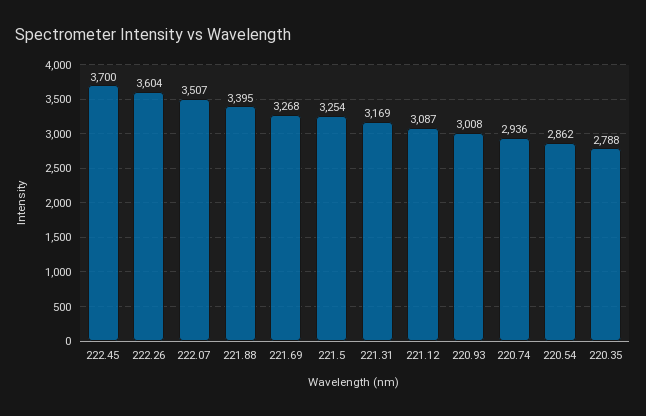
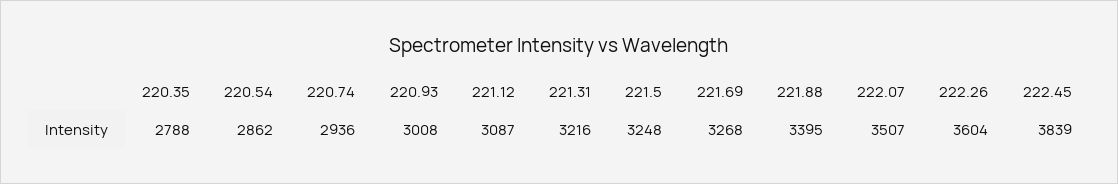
222.45: 3700 -> 3839
221.5: 3254 -> 3248
221.31: 3169 -> 3216

